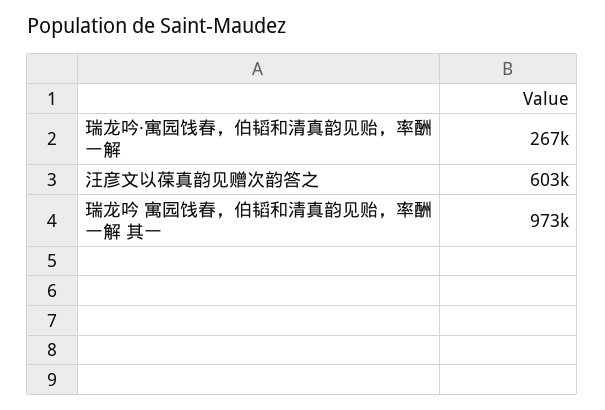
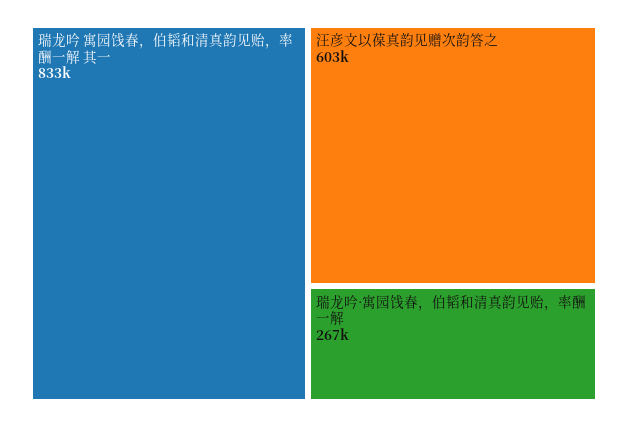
瑞龙吟 寓园饯春，伯韬和清真韵见贻，率酬一解 其一: 973000 -> 833000

